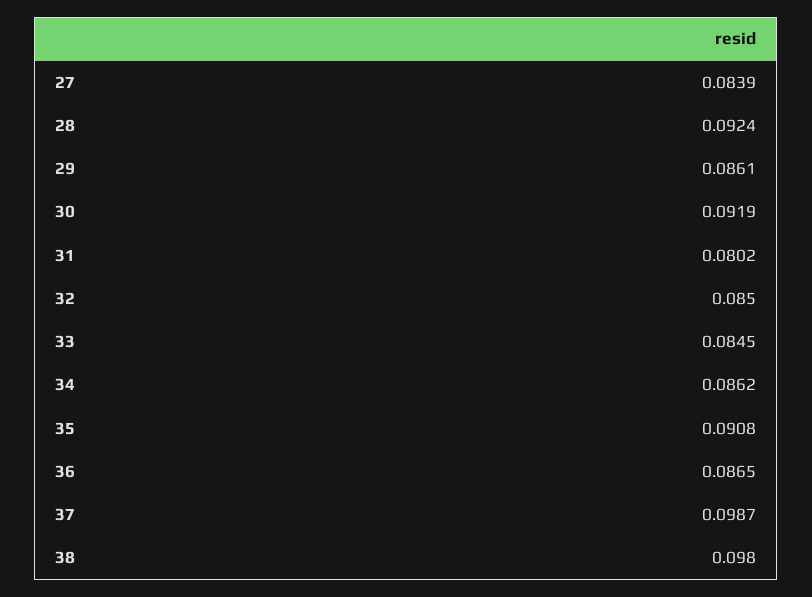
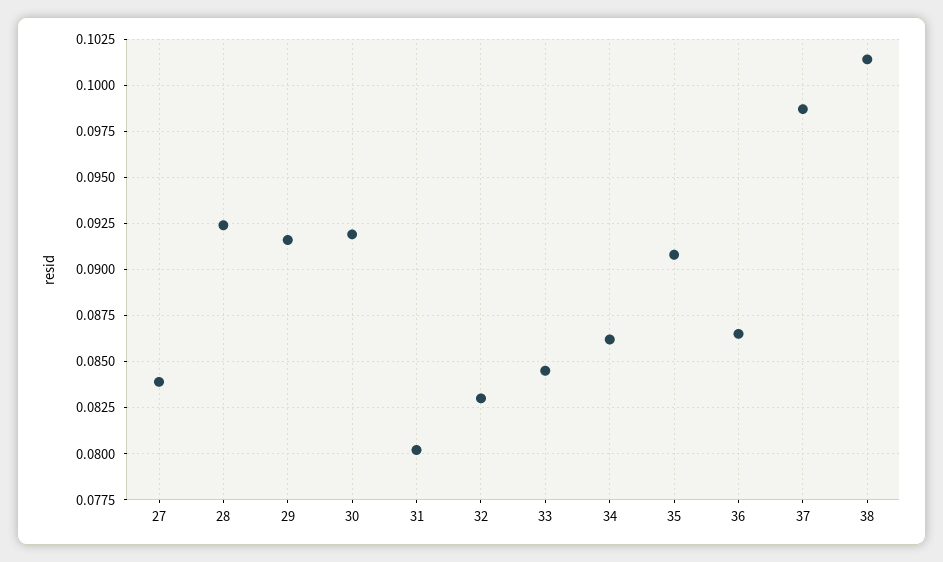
29: 0.0861 -> 0.0915
32: 0.085 -> 0.083
38: 0.098 -> 0.1015

